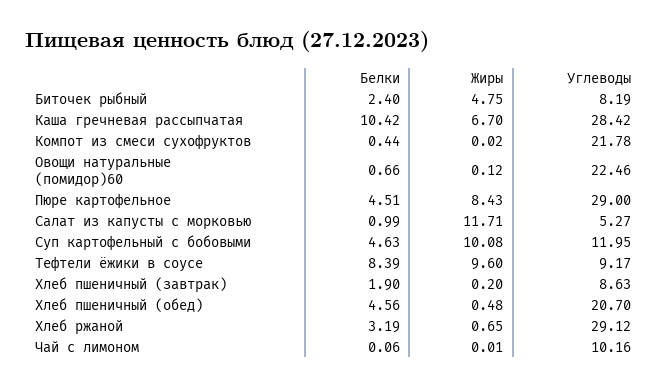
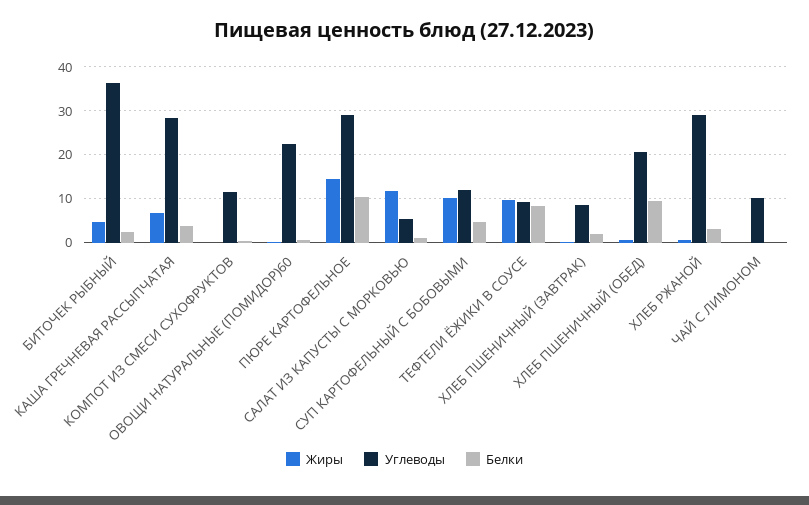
Углеводы, Биточек рыбный: 8.19 -> 36
Белки, Каша гречневая рассыпчатая: 10.42 -> 4
Углеводы, Компот из смеси сухофруктов: 21.78 -> 12
Белки, Пюре картофельное: 4.51 -> 10
Жиры, Пюре картофельное: 8.43 -> 14
Белки, Хлеб пшеничный (обед): 4.56 -> 10

